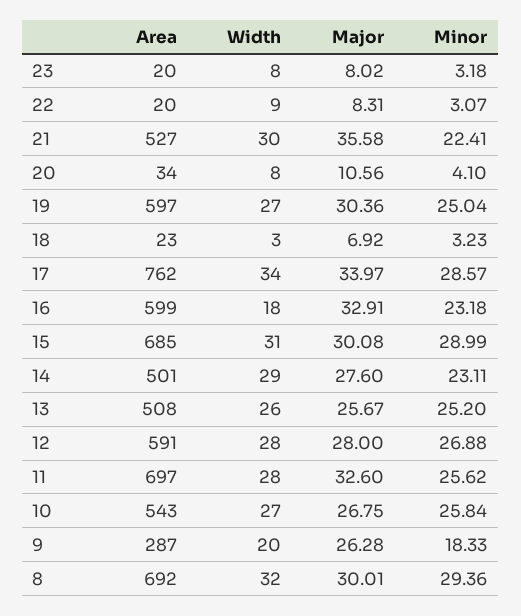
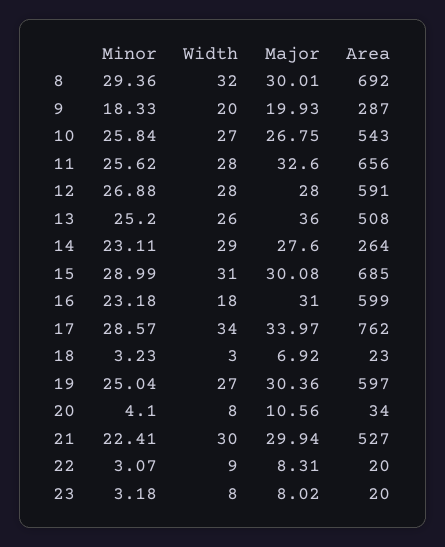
Major, 21: 35.58 -> 29.94
Major, 16: 32.91 -> 31
Area, 14: 501 -> 264
Major, 13: 25.67 -> 36
Area, 11: 697 -> 656
Major, 9: 26.28 -> 19.93

